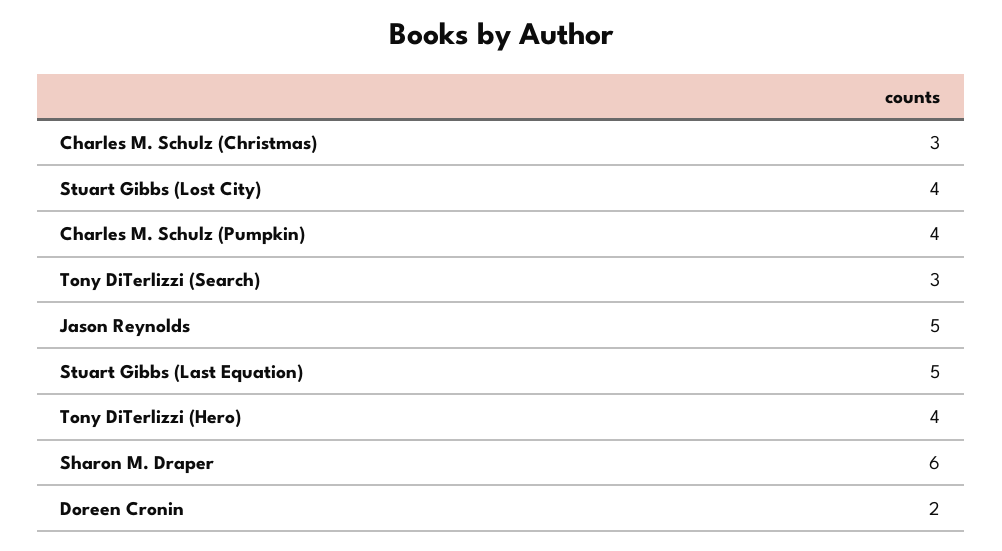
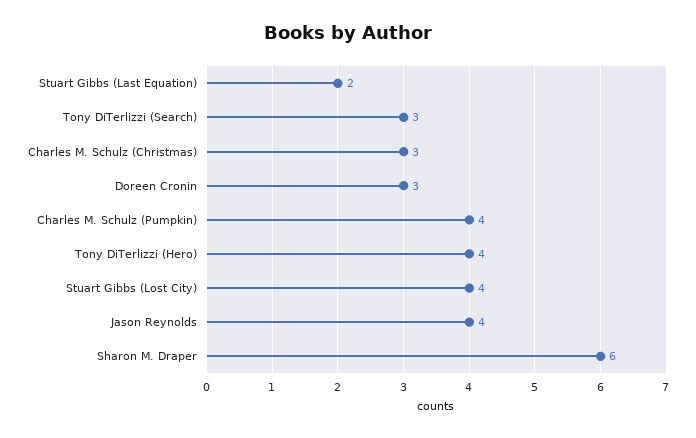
Jason Reynolds: 5 -> 4
Stuart Gibbs (Last Equation): 5 -> 2
Doreen Cronin: 2 -> 3

